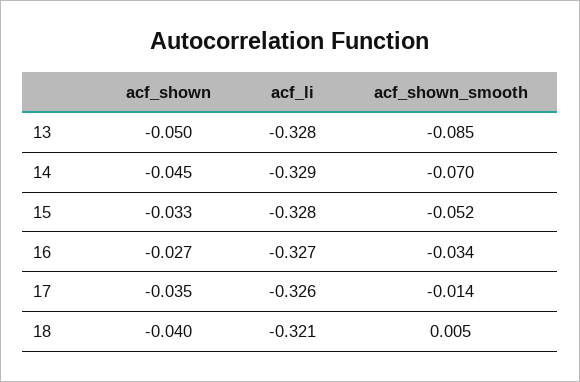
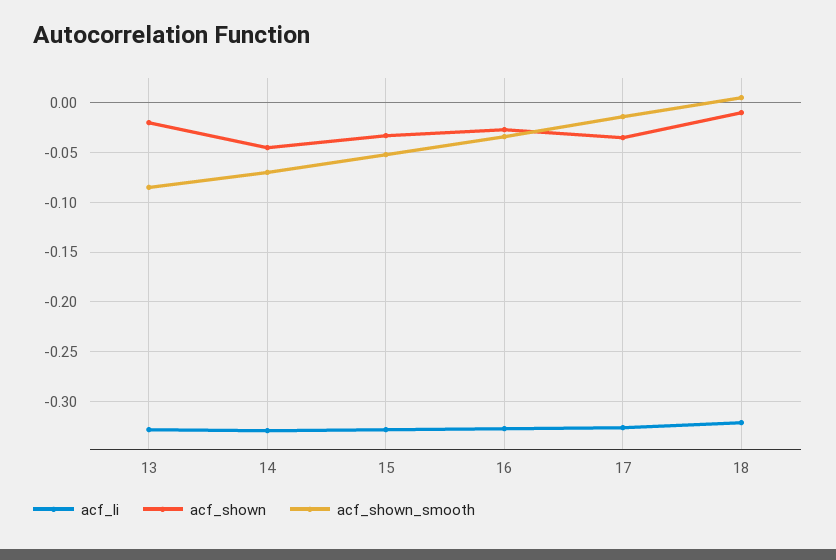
acf_shown, 13: -0.05 -> -0.02
acf_shown, 18: -0.04 -> -0.01

